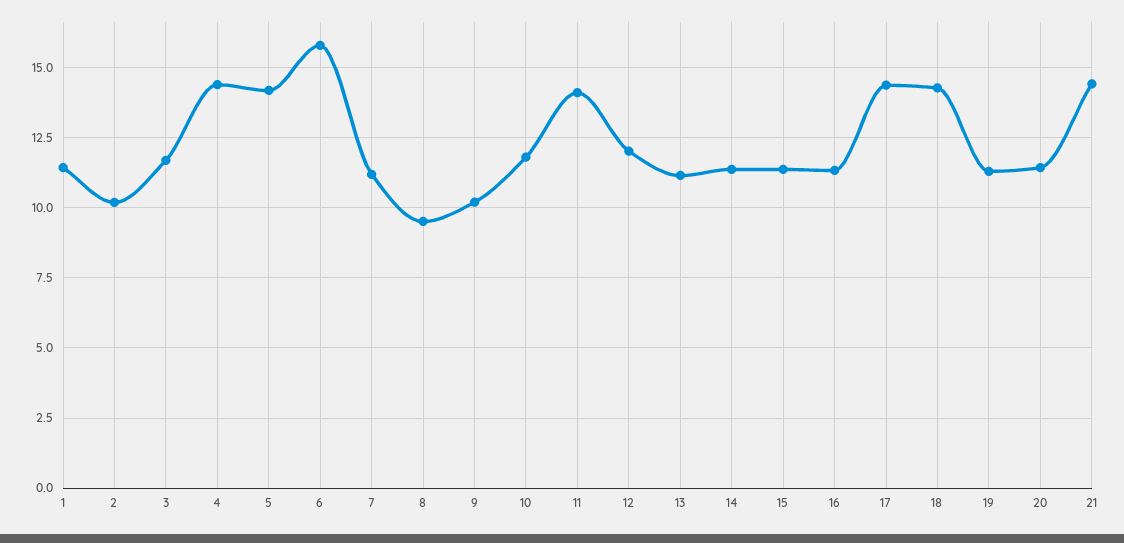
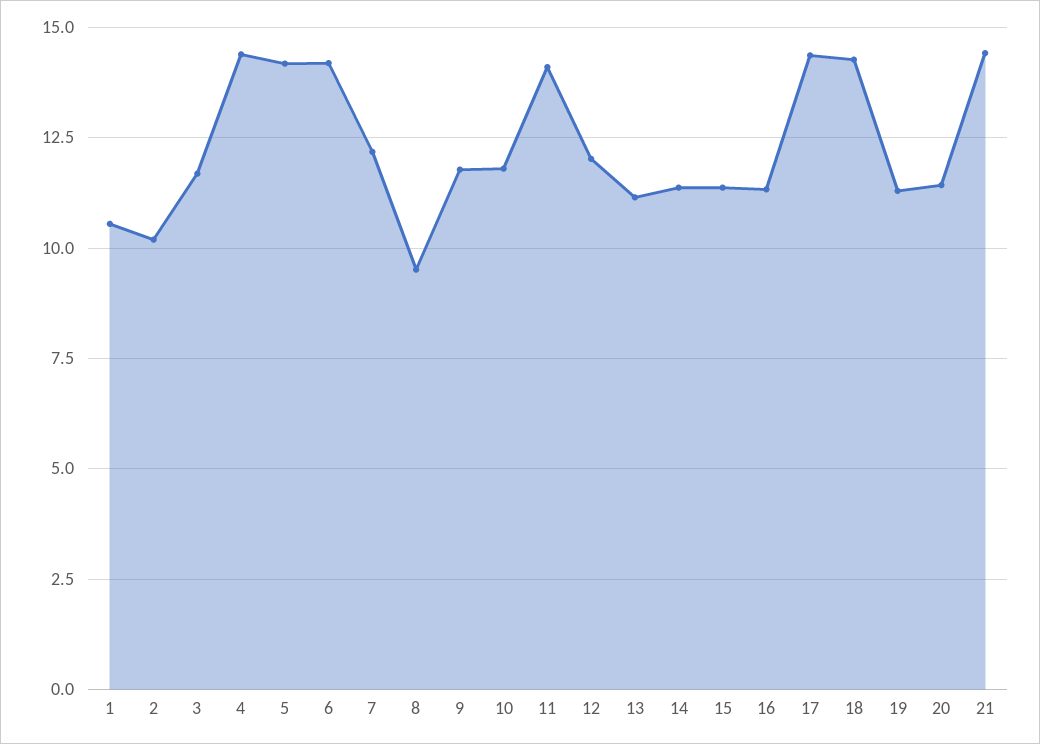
1: 11.5 -> 10.5
6: 15.75 -> 14.25
7: 11.25 -> 12.25
9: 10.25 -> 11.75

